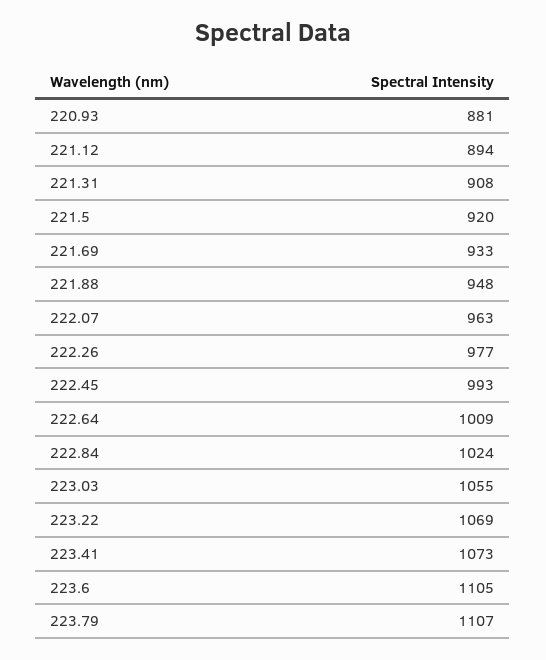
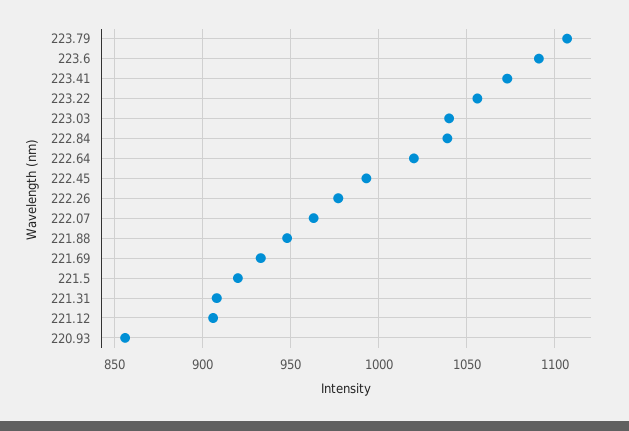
220.93: 881 -> 855
221.12: 894 -> 905
222.64: 1009 -> 1020
222.84: 1024 -> 1040
223.03: 1055 -> 1040
223.22: 1069 -> 1055
223.6: 1105 -> 1090

